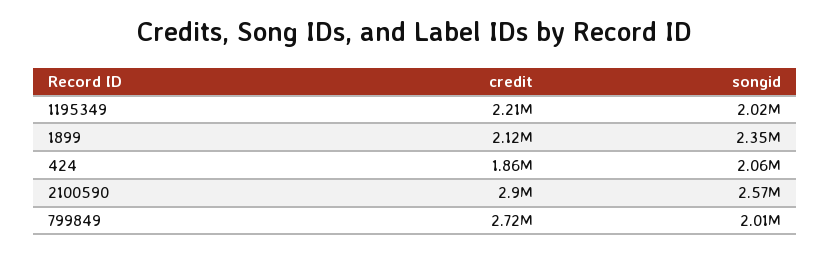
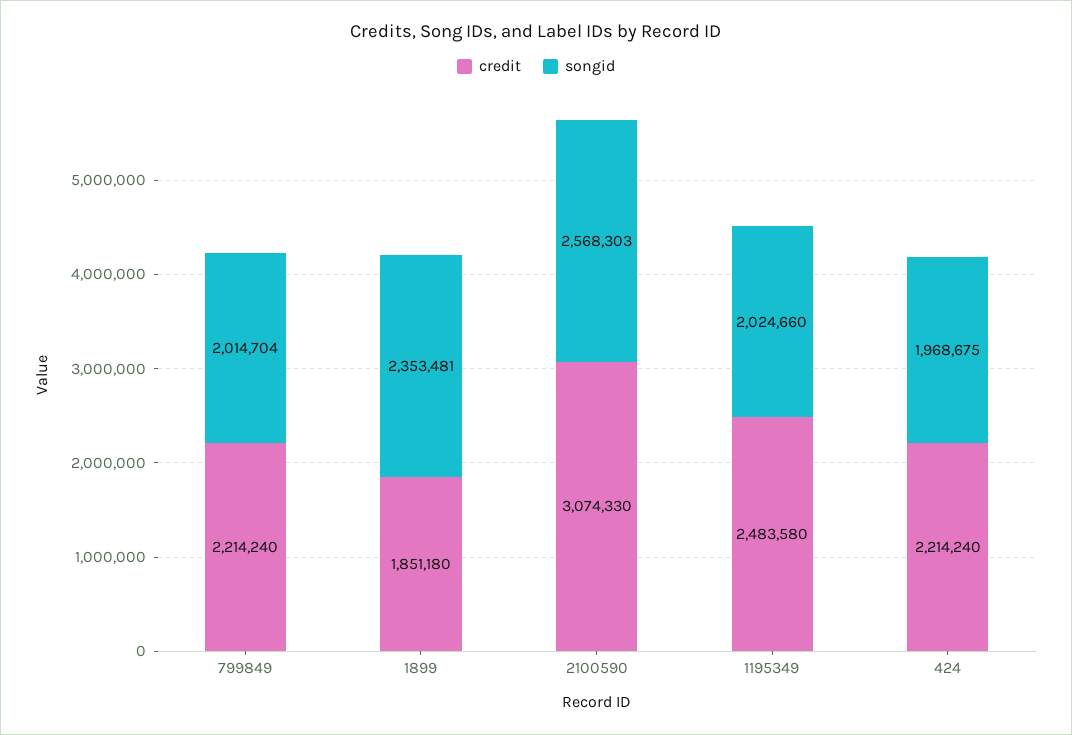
credit, 1195349: 2210000 -> 2483580
credit, 1899: 2120000 -> 1851180
credit, 424: 1860000 -> 2214240
songid, 424: 2060000 -> 1968675
credit, 2100590: 2900000 -> 3074330
credit, 799849: 2720000 -> 2214240

